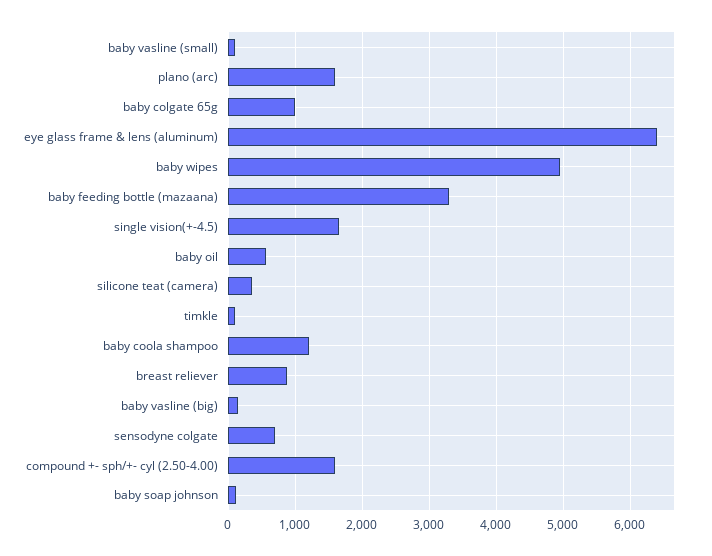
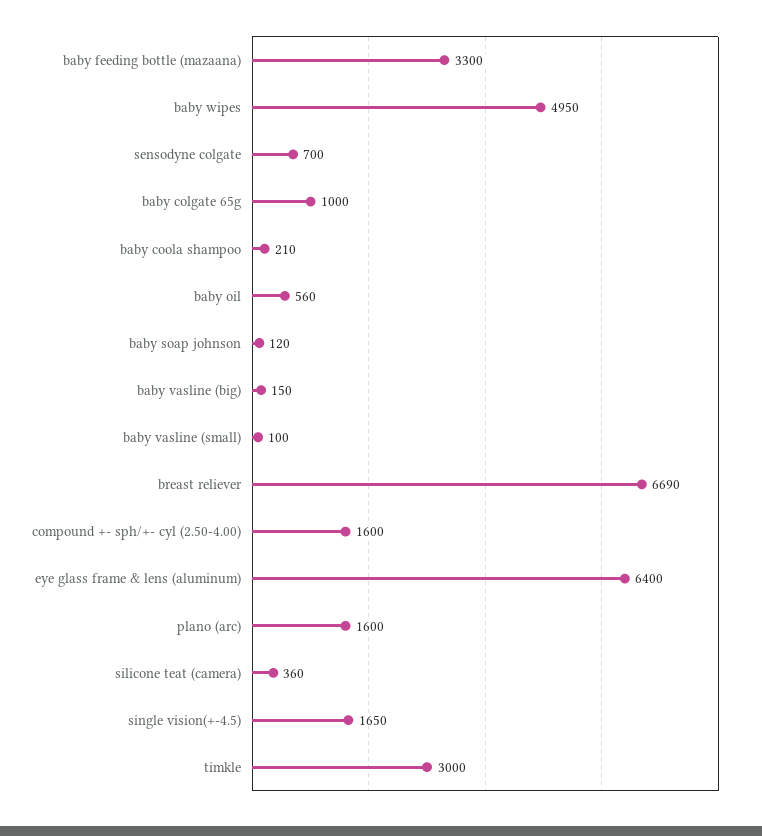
timkle: 100 -> 3000
baby coola shampoo: 1200 -> 210
breast reliever: 900 -> 6690

